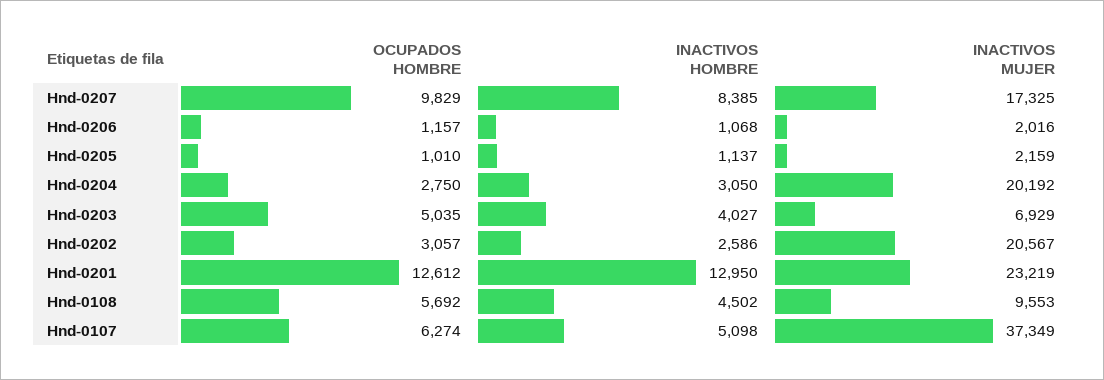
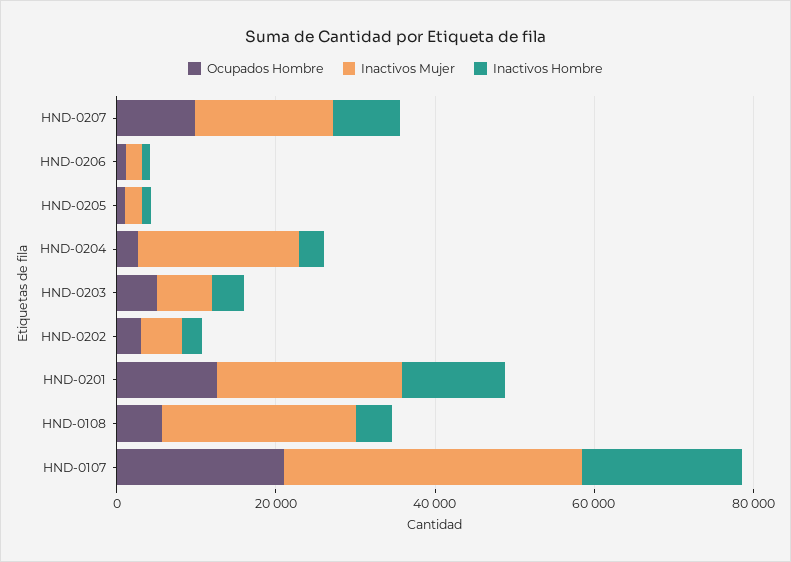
INACTIVOS MUJER, Hnd-0202: 20567 -> 5000
INACTIVOS MUJER, Hnd-0108: 9553 -> 25000
OCUPADOS HOMBRE, Hnd-0107: 6274 -> 20000
INACTIVOS HOMBRE, Hnd-0107: 5098 -> 20000

